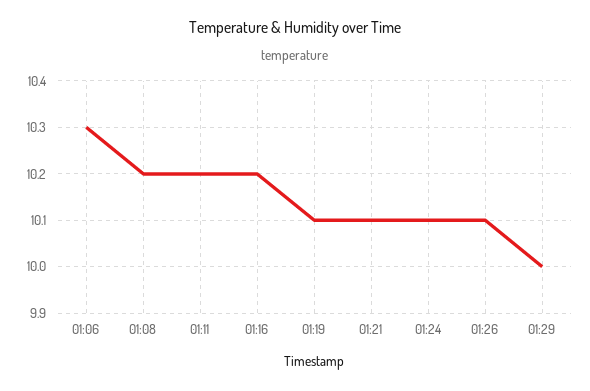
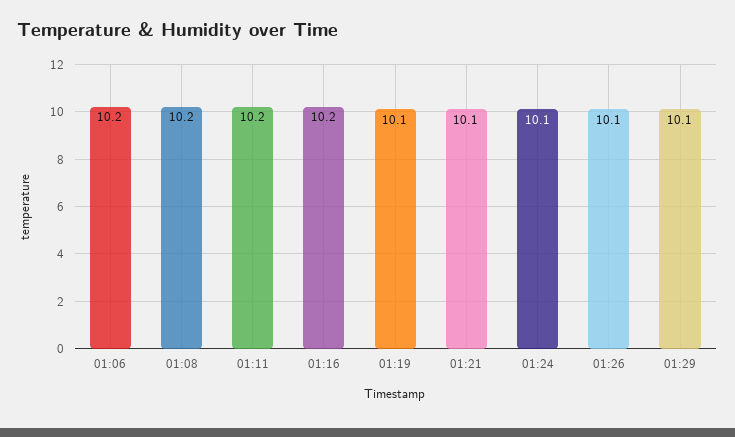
01:06: 10.3 -> 10.2
01:29: 10 -> 10.1

